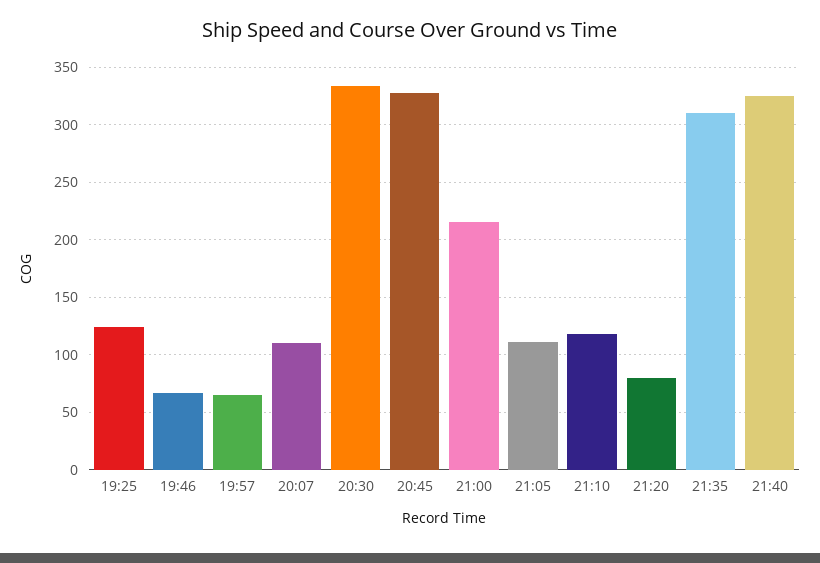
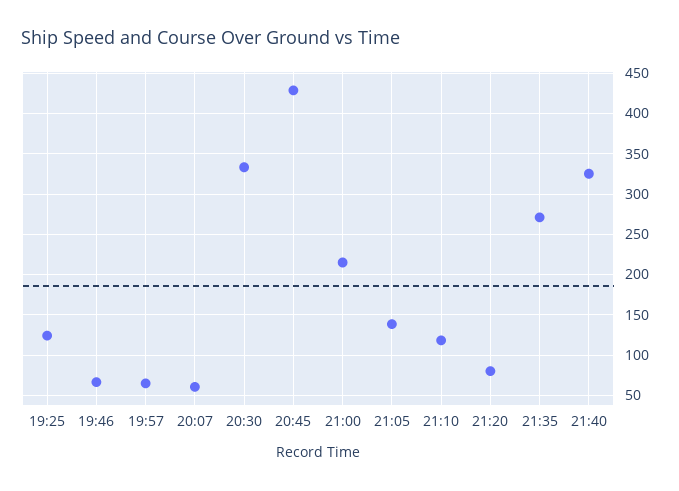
20:07: 110 -> 60
20:45: 330 -> 430
21:05: 110 -> 140
21:35: 310 -> 270

